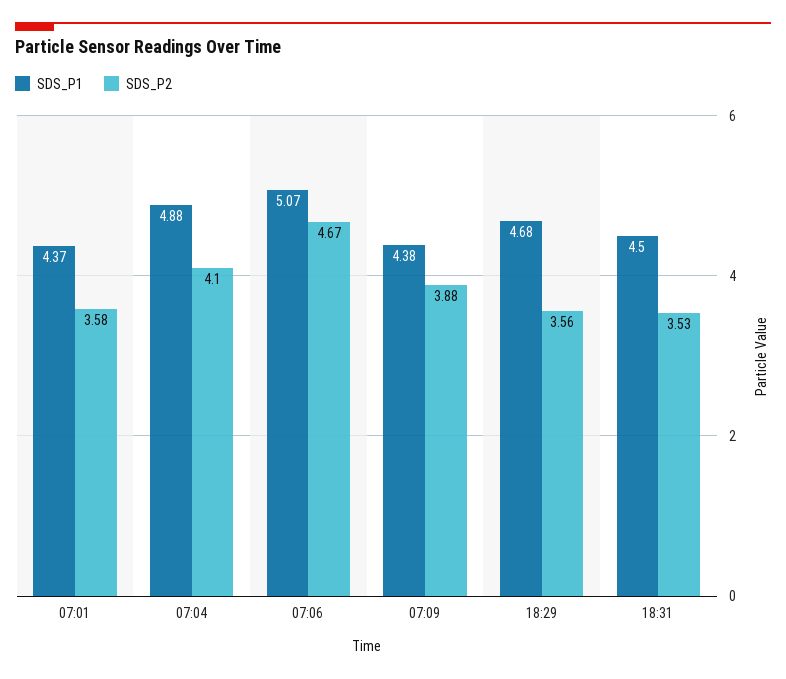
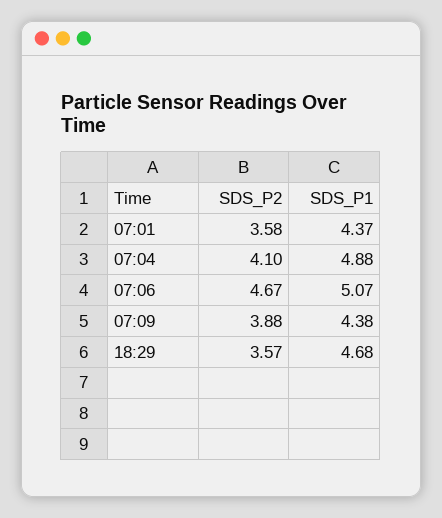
SDS_P2, 18:29: 3.56 -> 3.57
SDS_P1, 18:31: 4.5 -> none
SDS_P2, 18:31: 3.53 -> none

